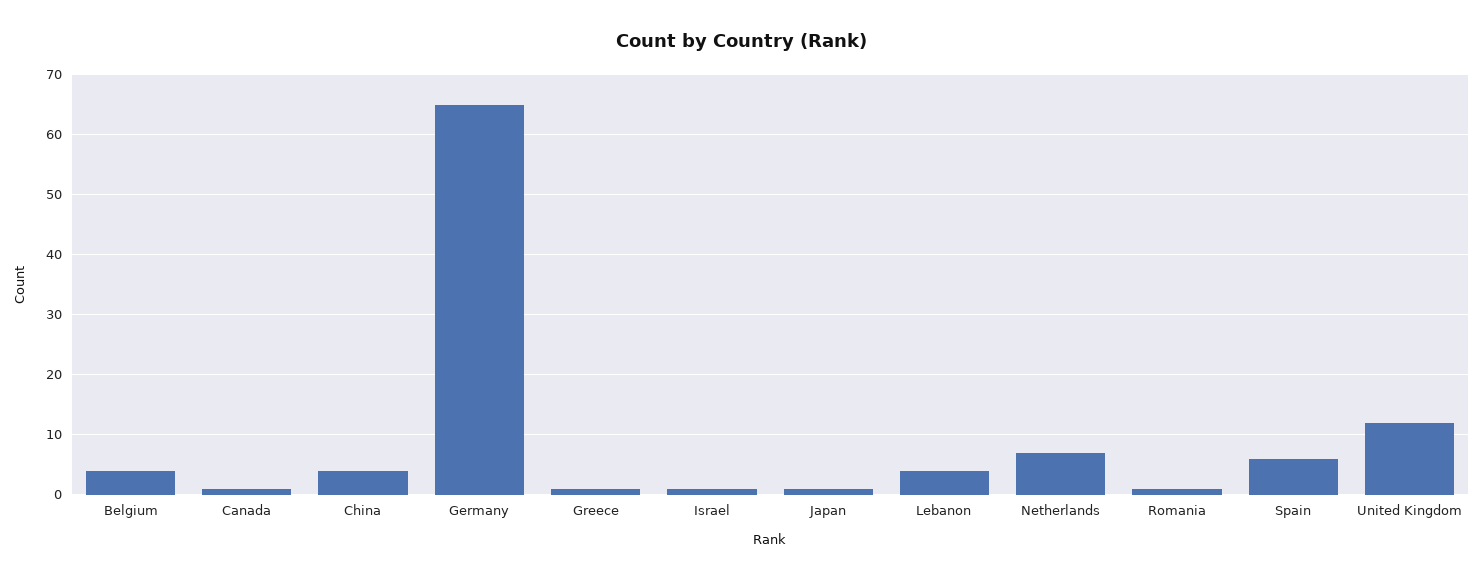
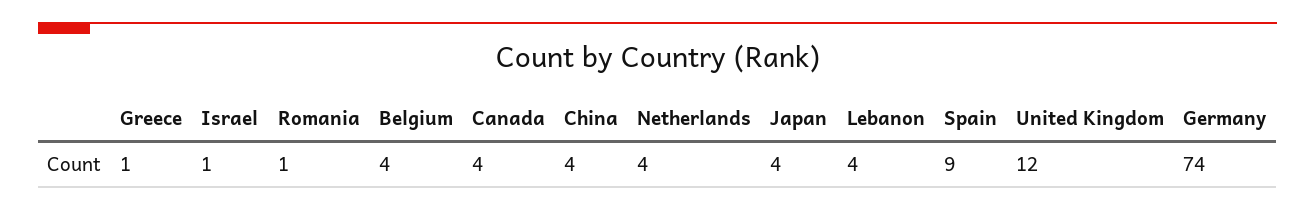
Canada: 1 -> 4
Germany: 65 -> 74
Japan: 1 -> 4
Netherlands: 7 -> 4
Spain: 6 -> 9

